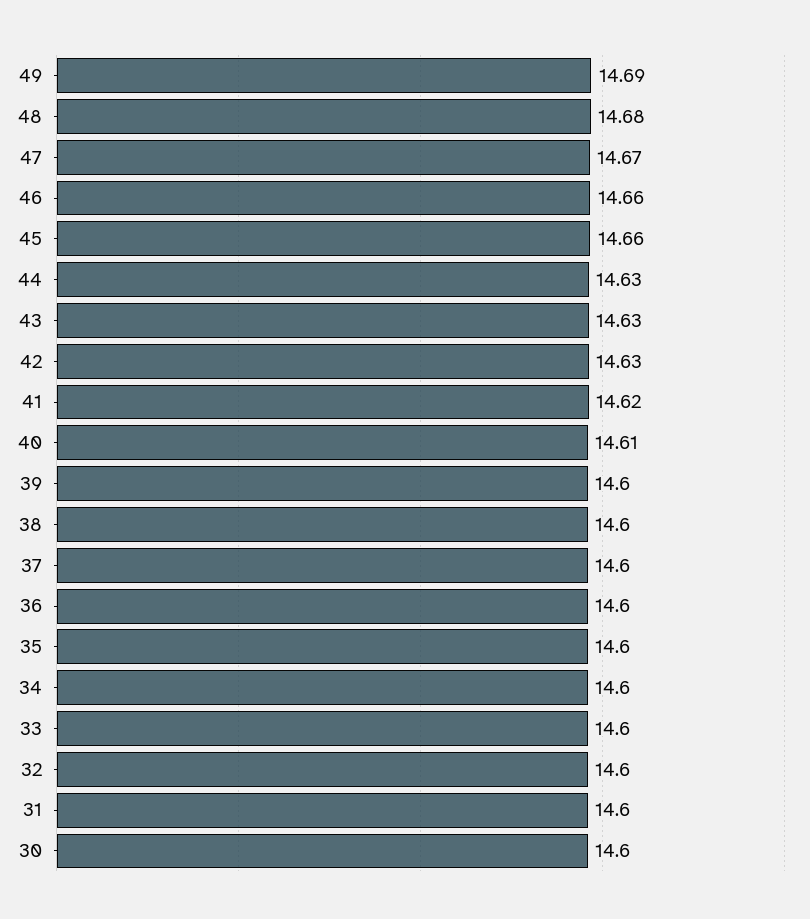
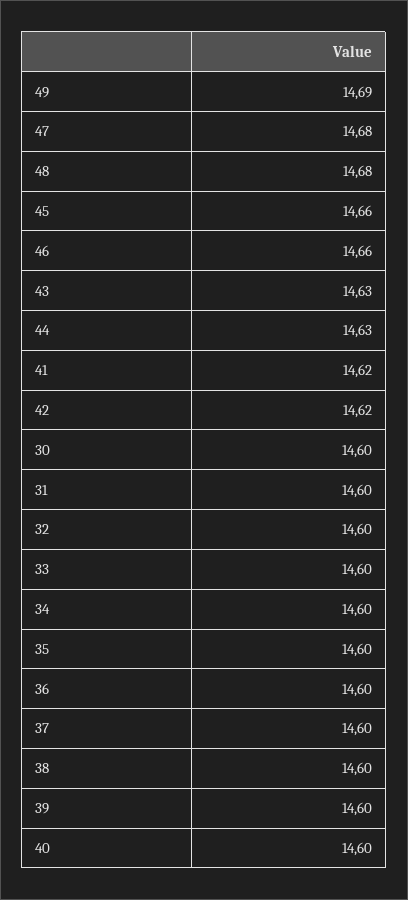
47: 14.67 -> 14.68
42: 14.63 -> 14.62
40: 14.61 -> 14.6

